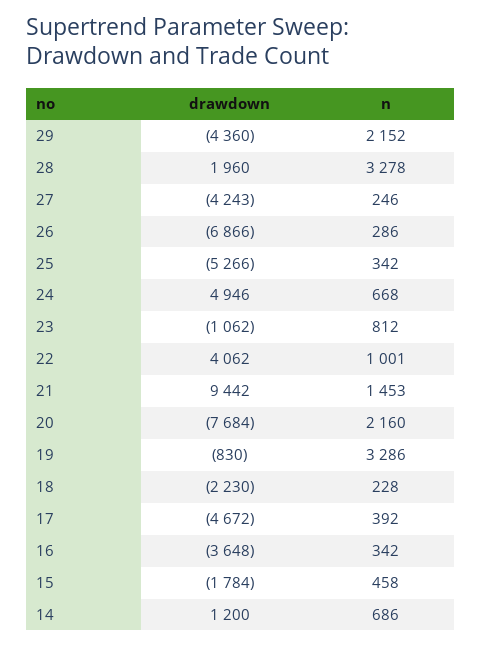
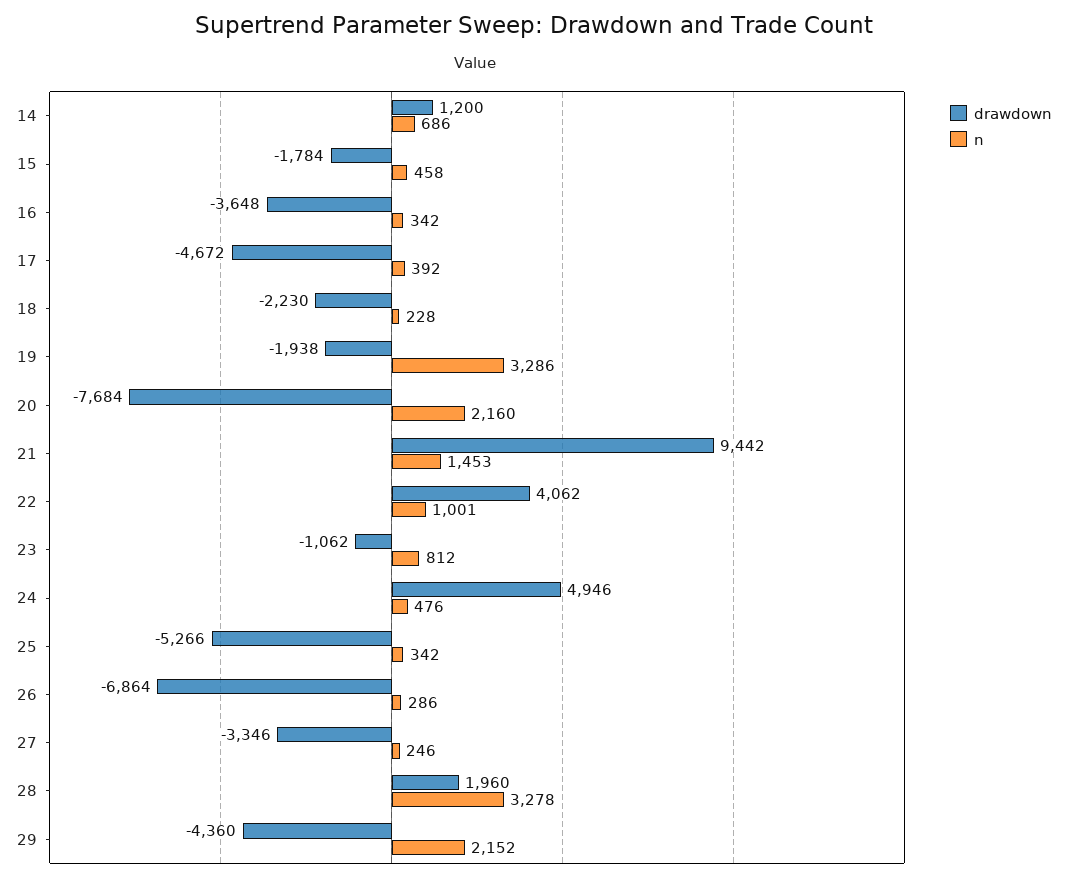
drawdown, 27: -4243 -> -3346
drawdown, 26: -6866 -> -6864
n, 24: 668 -> 476
drawdown, 19: -830 -> -1938

